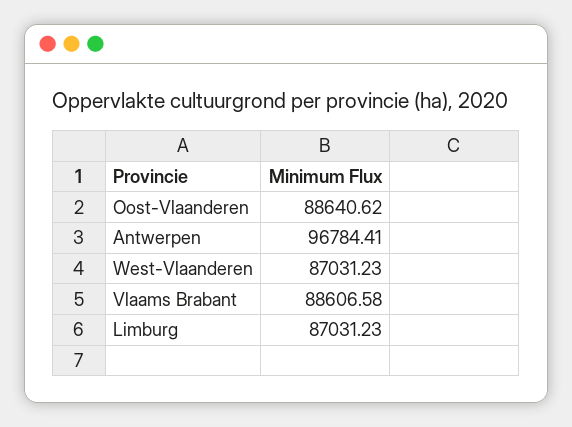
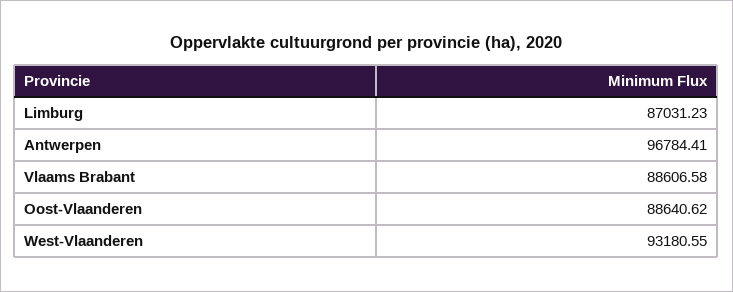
West-Vlaanderen: 87031.23 -> 93180.55

